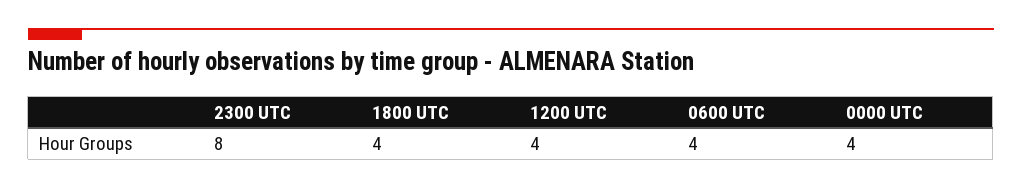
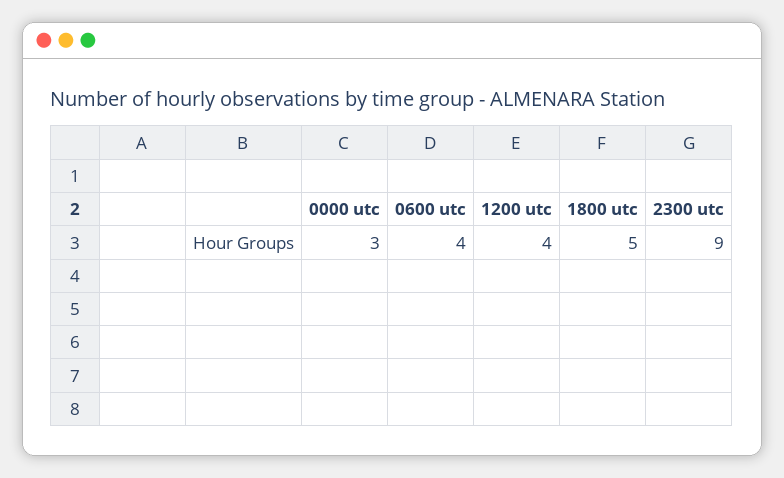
2300 UTC: 8 -> 9
1800 UTC: 4 -> 5
0000 UTC: 4 -> 3

